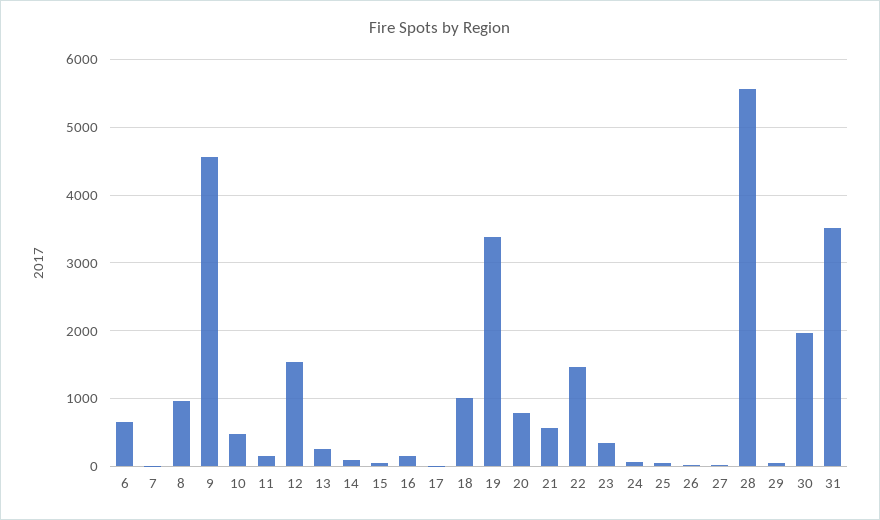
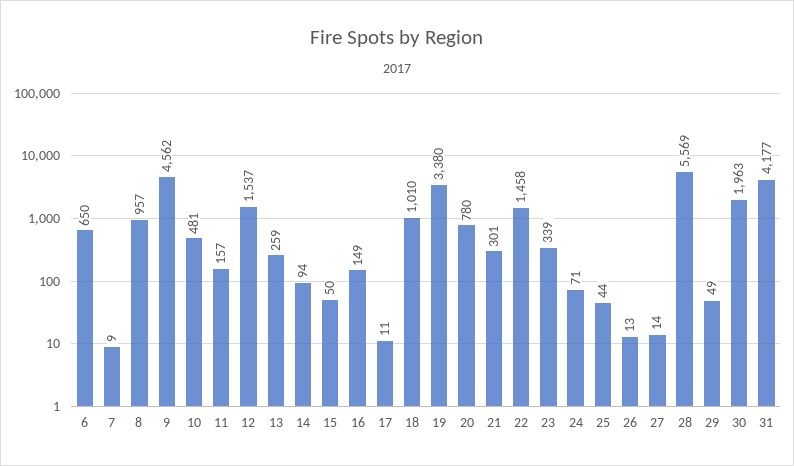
21: 600 -> 301
31: 3500 -> 4177

